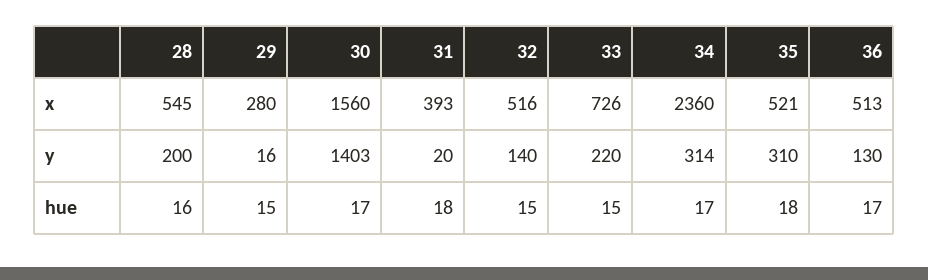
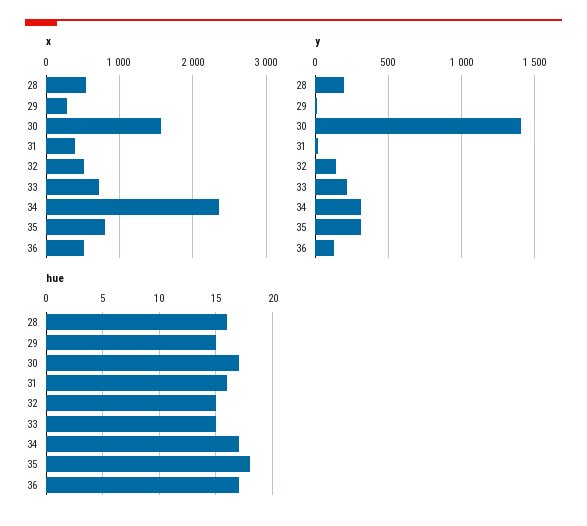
x, 35: 521 -> 800
hue, 31: 18 -> 16

